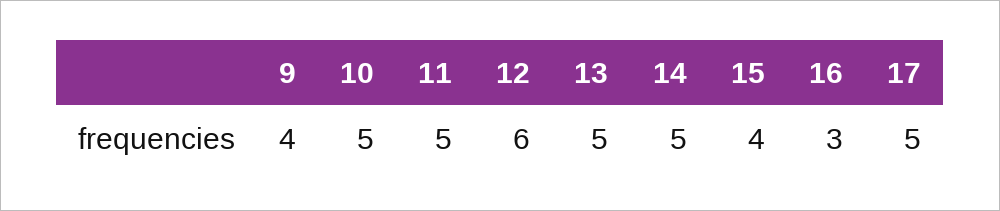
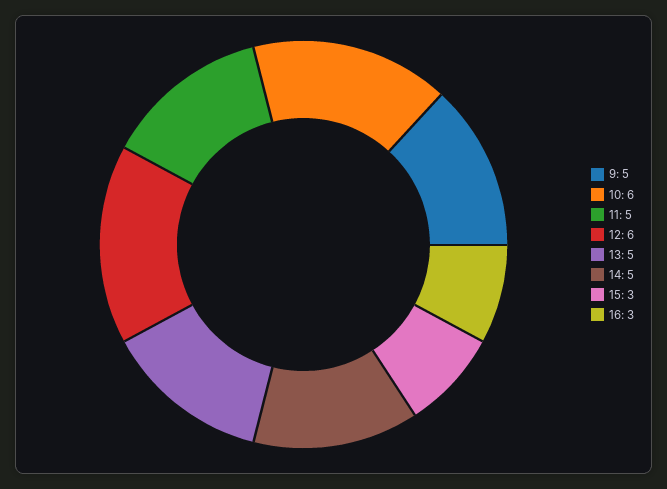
9: 4 -> 5
10: 5 -> 6
15: 4 -> 3
17: 5 -> none

